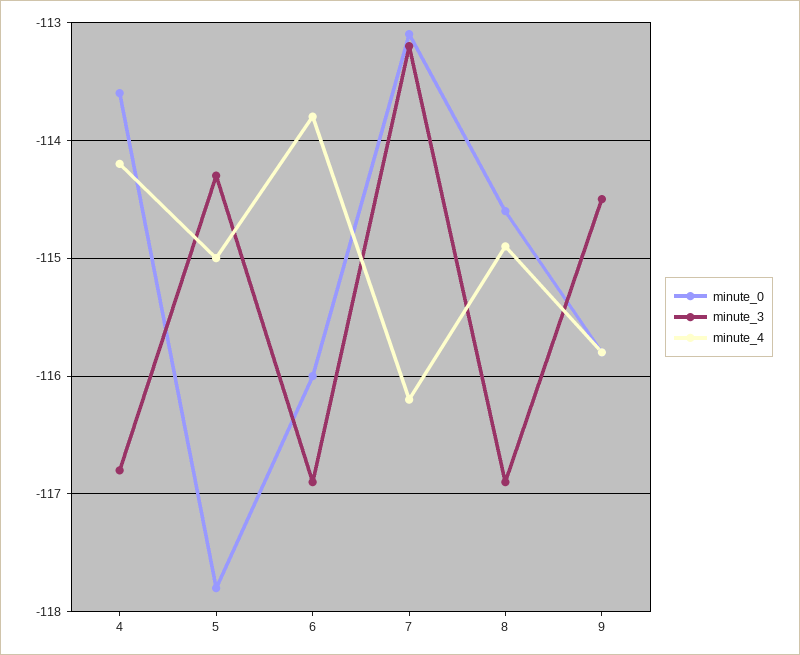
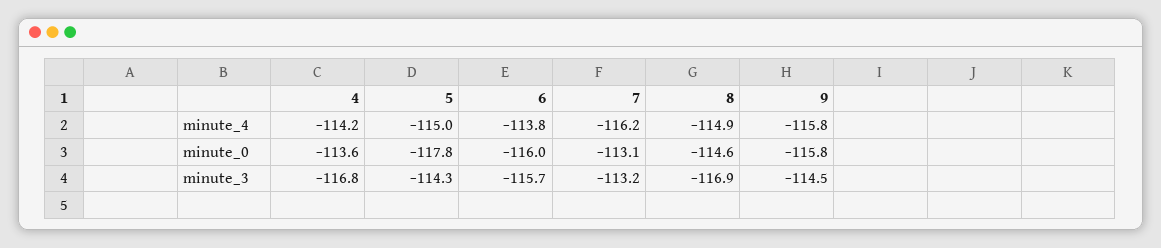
minute_3, 6: -116.9 -> -115.7

